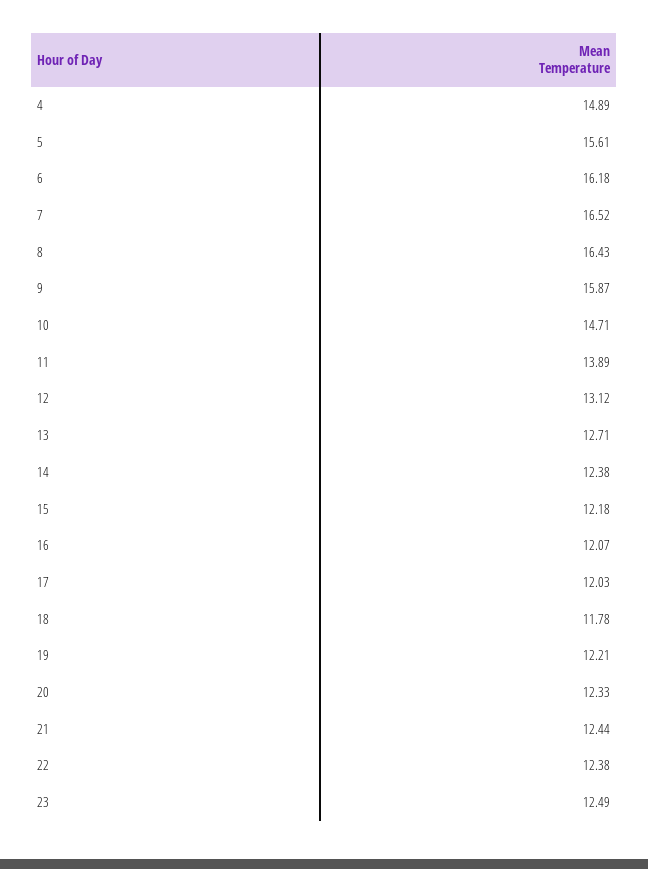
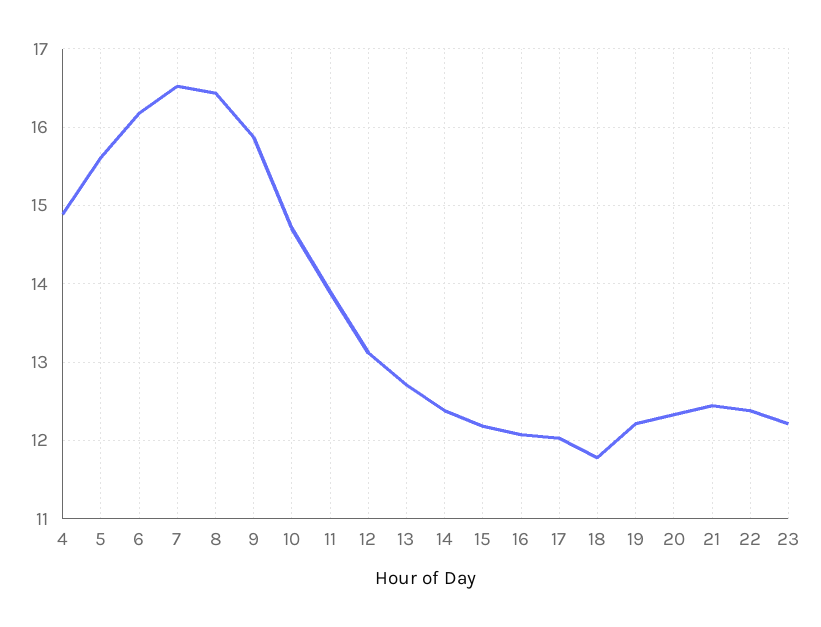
23: 12.49 -> 12.2

